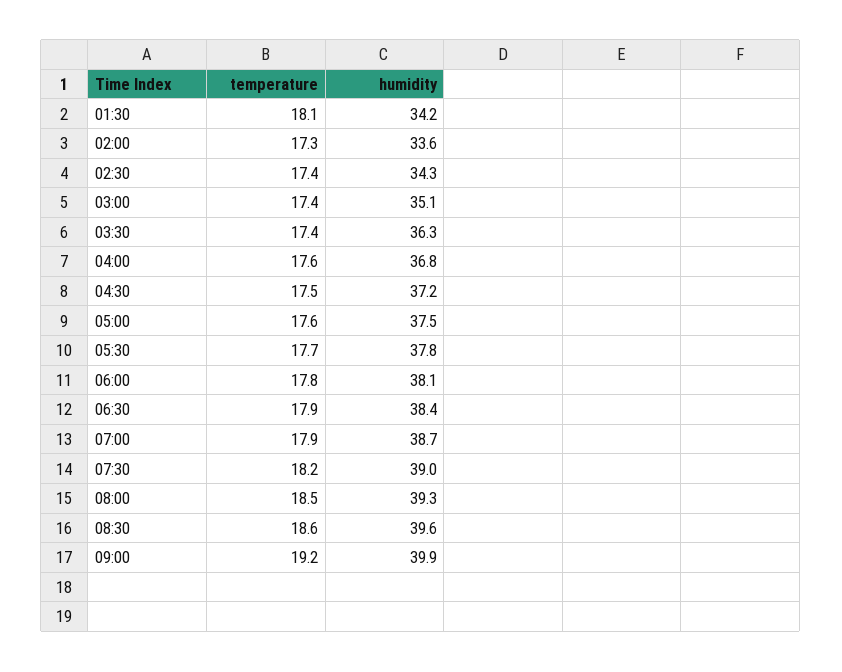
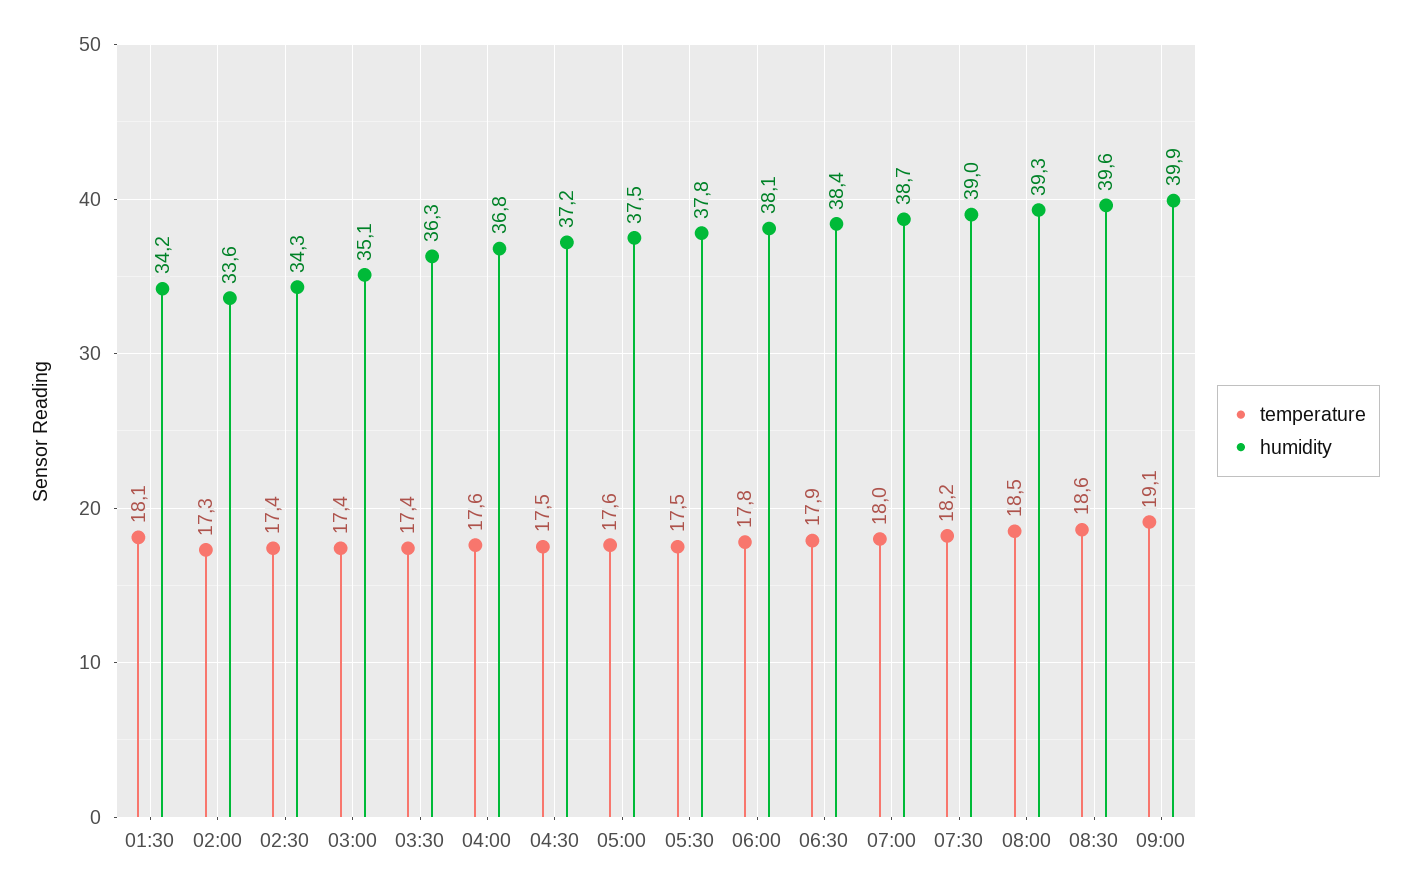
temperature, 05:30: 17.7 -> 17.5
temperature, 07:00: 17.9 -> 18
temperature, 09:00: 19.2 -> 19.1

